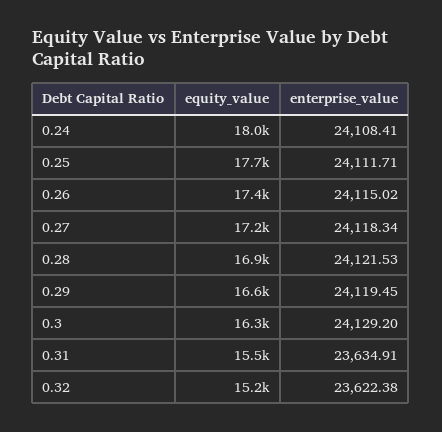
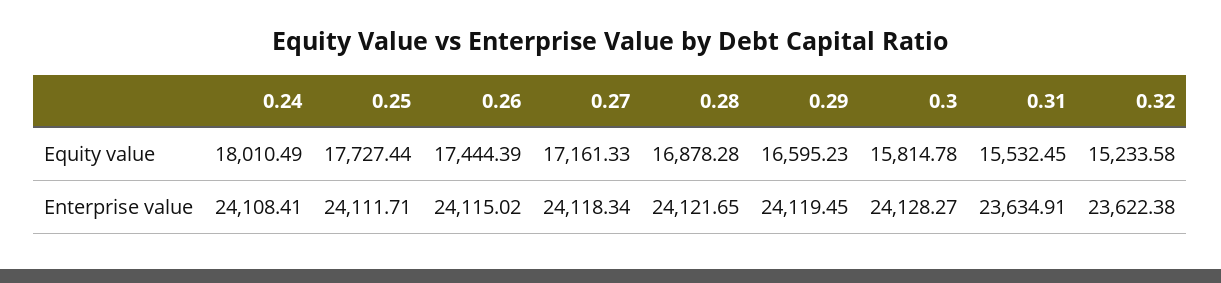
enterprise_value, 0.28: 24121.53 -> 24121.65
equity_value, 0.3: 16300 -> 15814.78
enterprise_value, 0.3: 24129.2 -> 24128.27

